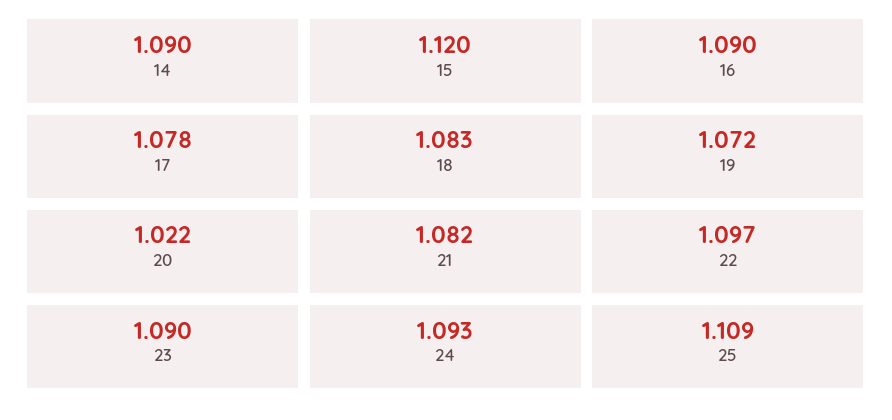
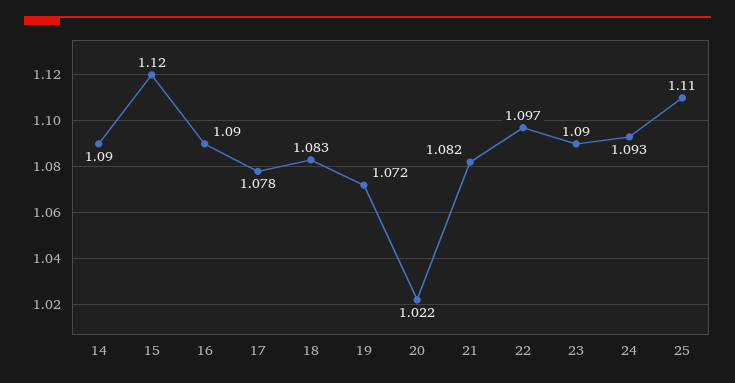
25: 1.109 -> 1.11

